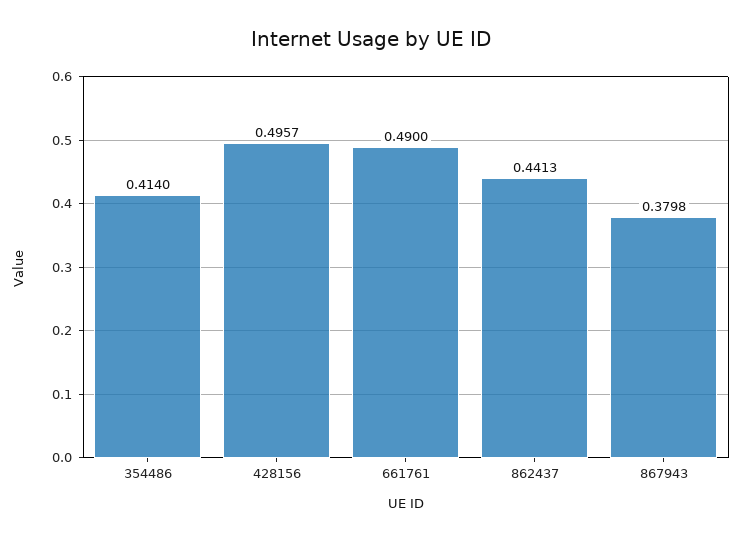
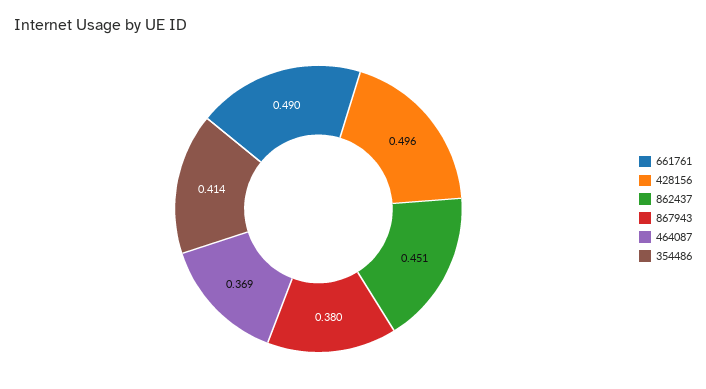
862437: 0.4413 -> 0.451
464087: none -> 0.369

